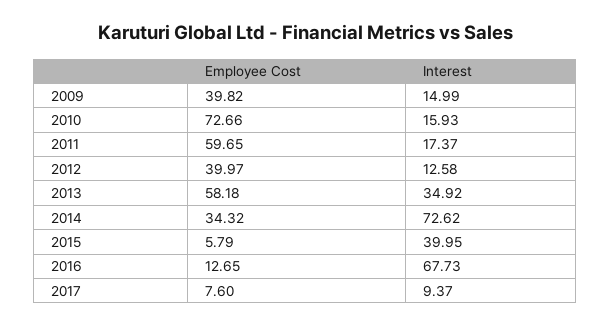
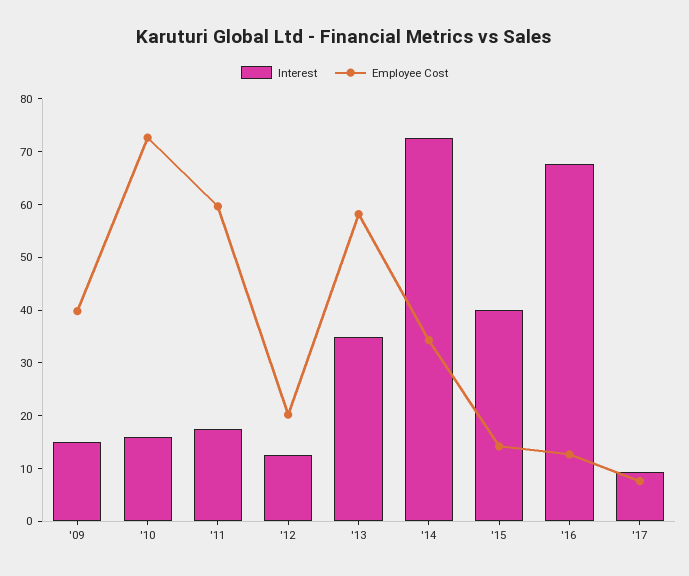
Employee Cost, 2012: 39.97 -> 20
Employee Cost, 2015: 5.79 -> 14

